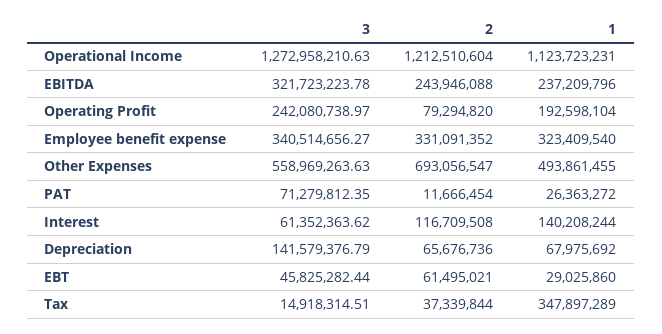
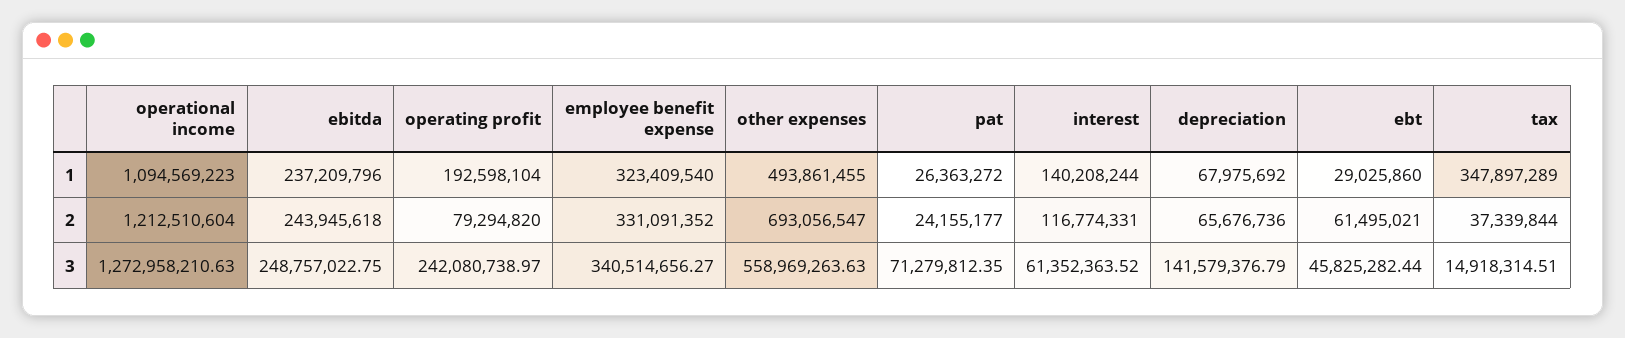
1, Operational Income: 1123723231 -> 1094569223
3, EBITDA: 321723223.78 -> 248757022.75
2, EBITDA: 243946088 -> 243945618
2, PAT: 11666454 -> 24155177
3, Interest: 61352363.62 -> 61352363.52
2, Interest: 116709508 -> 116774331

